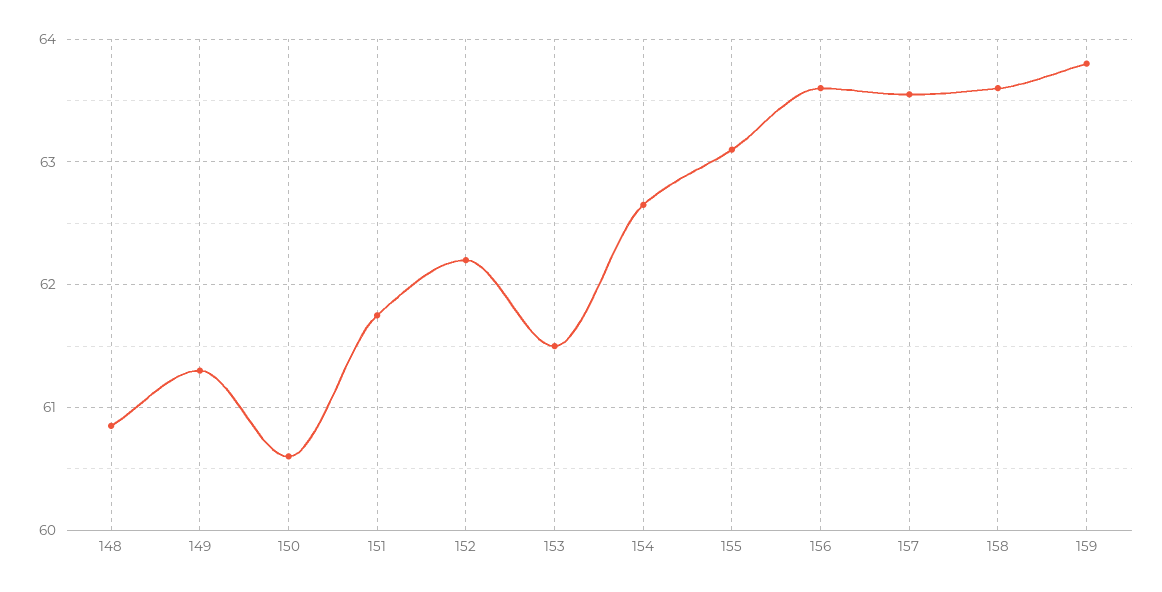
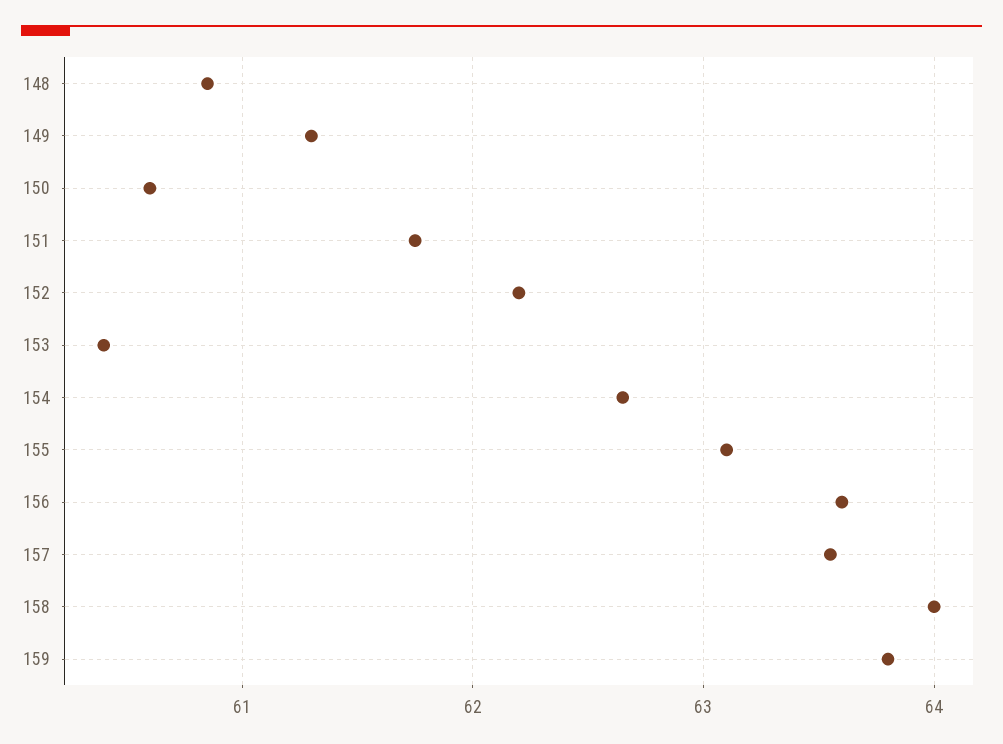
153: 61.5 -> 60.4
158: 63.6 -> 64

